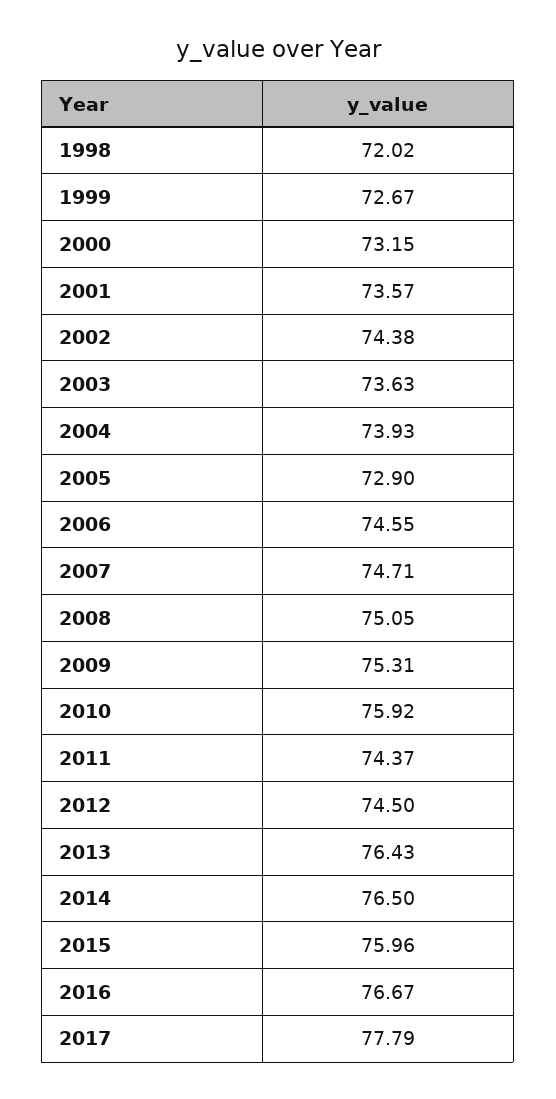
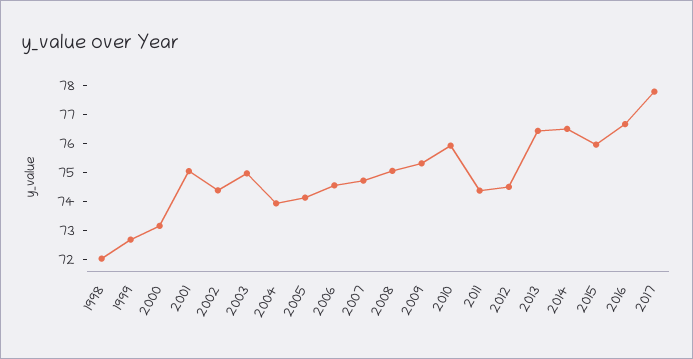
2001: 73.57 -> 75
2003: 73.63 -> 75
2005: 72.9 -> 74

